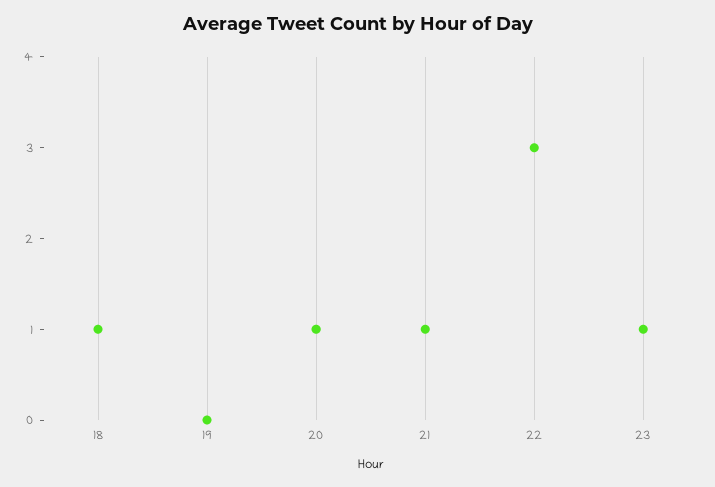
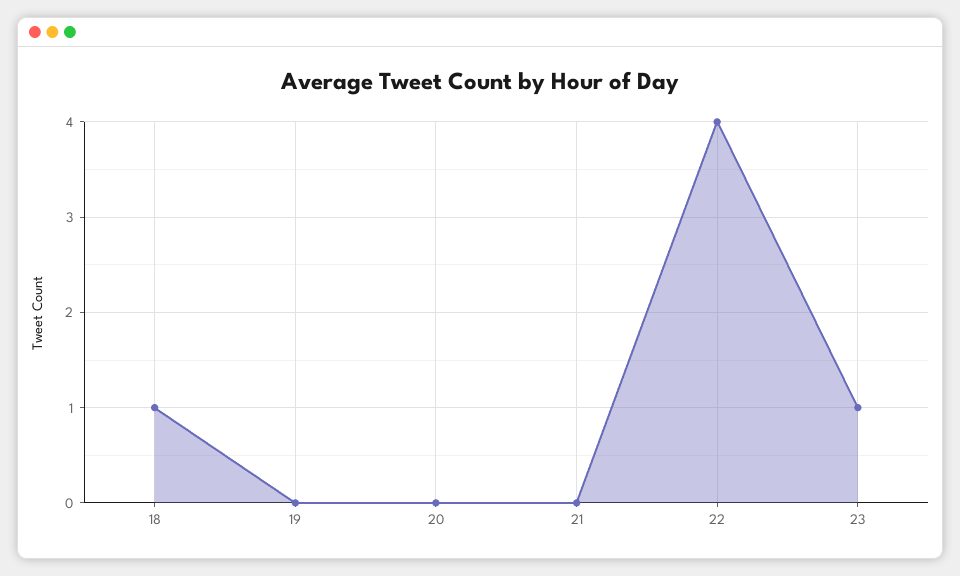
20: 1 -> 0
21: 1 -> 0
22: 3 -> 4

